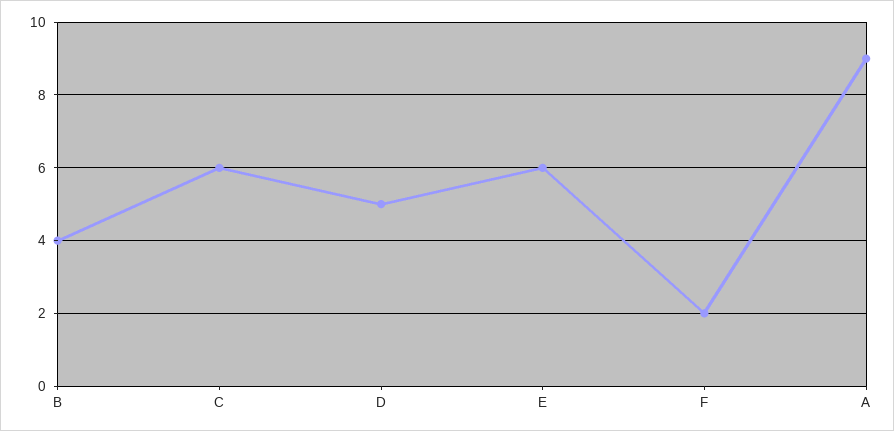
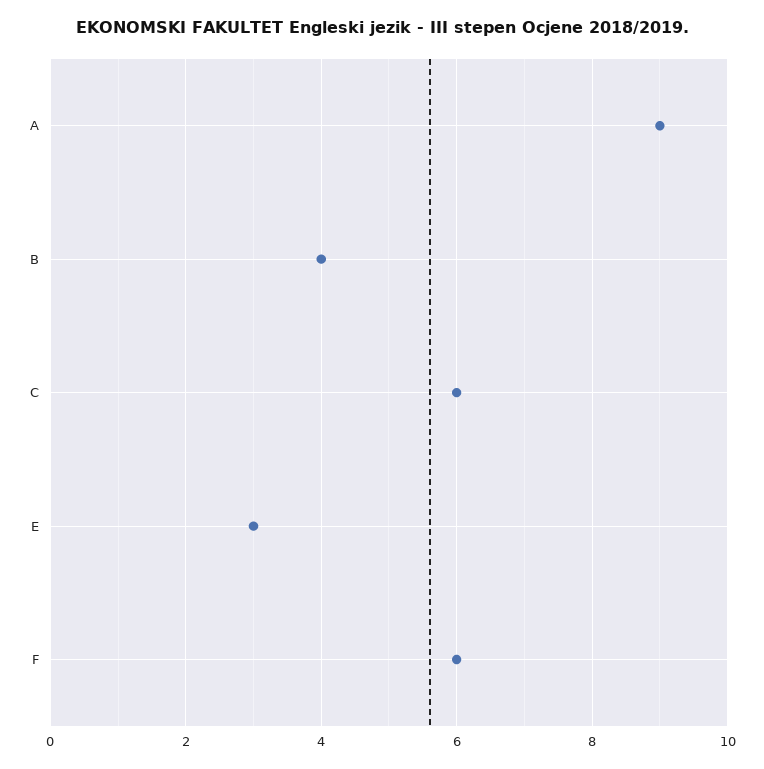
D: 5 -> none
E: 6 -> 3
F: 2 -> 6

